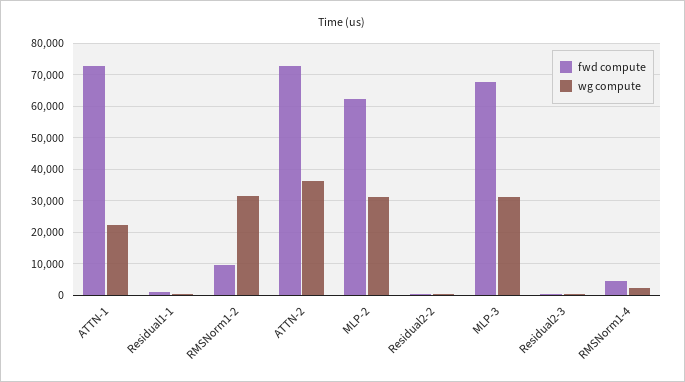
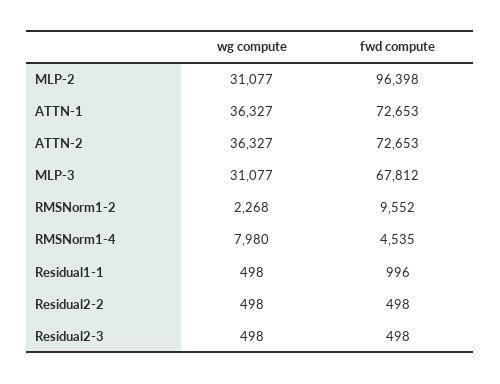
wg compute, ATTN-1: 22000 -> 36327
wg compute, RMSNorm1-2: 32000 -> 2268
fwd compute, MLP-2: 62000 -> 96398
wg compute, RMSNorm1-4: 2000 -> 7980

